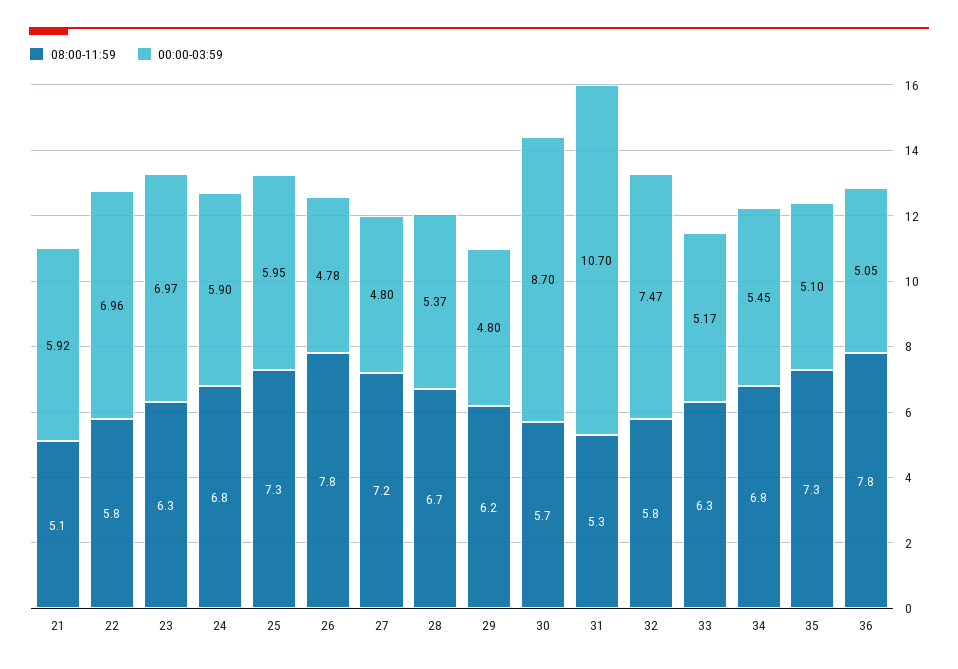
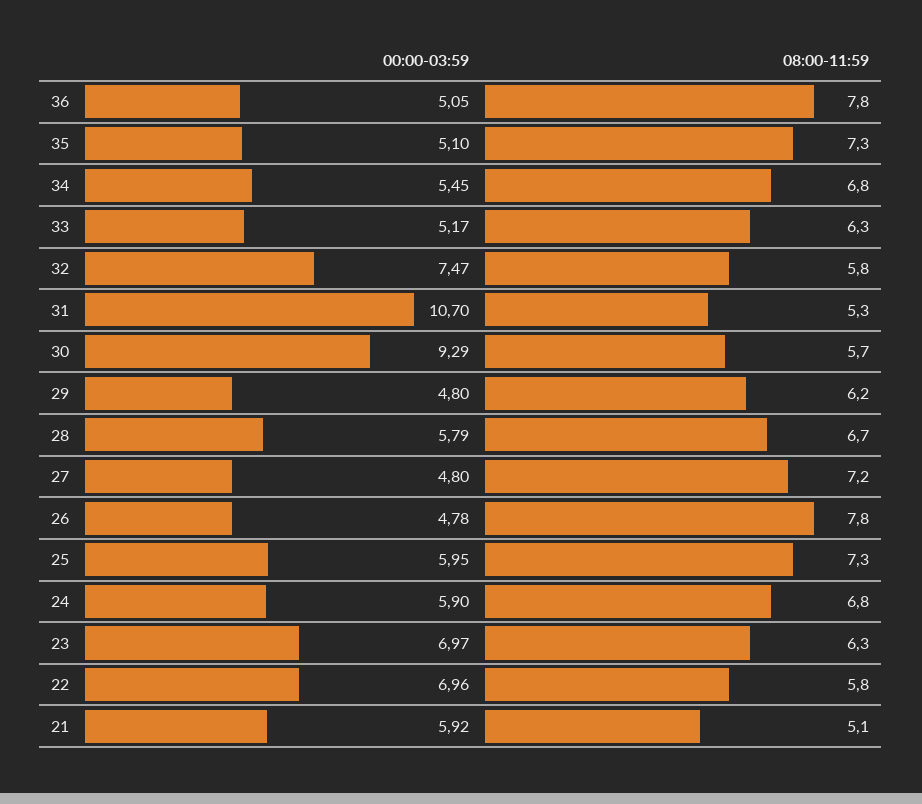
00:00-03:59, 28: 5.37 -> 5.79
00:00-03:59, 30: 8.7 -> 9.29

